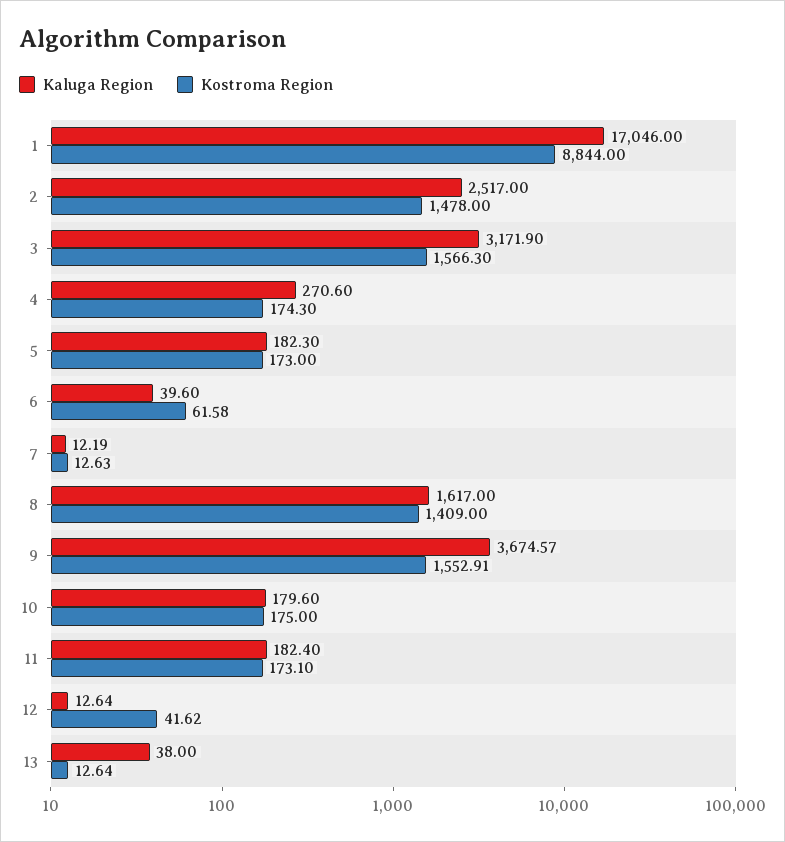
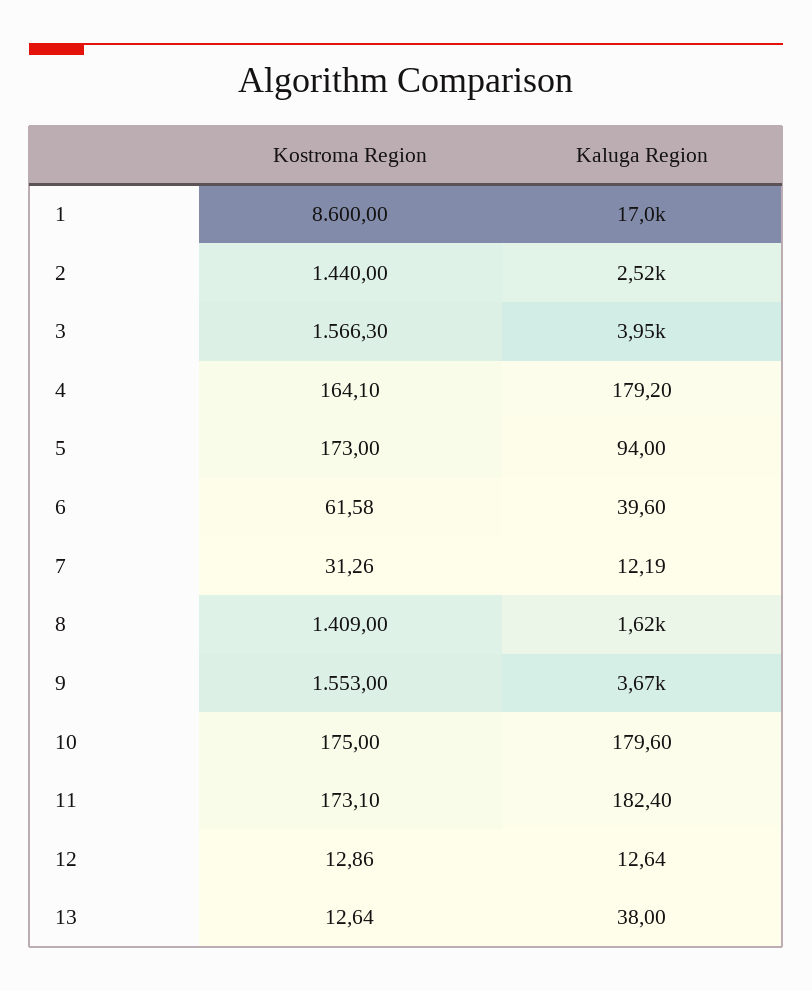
Kostroma Region, 1: 8844 -> 8600
Kostroma Region, 2: 1478 -> 1440
Kaluga Region, 3: 3171.9 -> 3950
Kaluga Region, 4: 270.6 -> 179.2
Kostroma Region, 4: 174.3 -> 164.1
Kaluga Region, 5: 182.3 -> 94
Kostroma Region, 7: 12.63 -> 31.26
Kostroma Region, 9: 1552.91 -> 1553
Kostroma Region, 12: 41.62 -> 12.86

